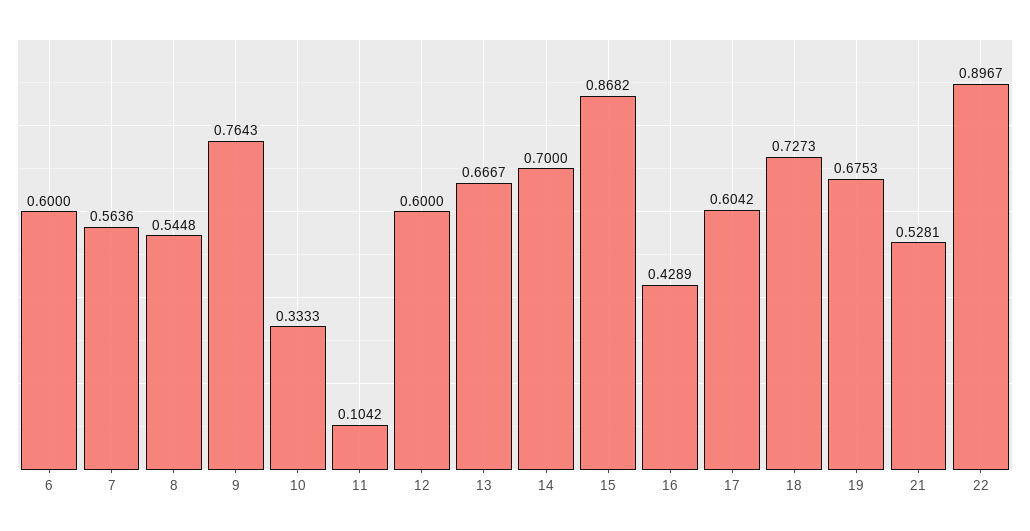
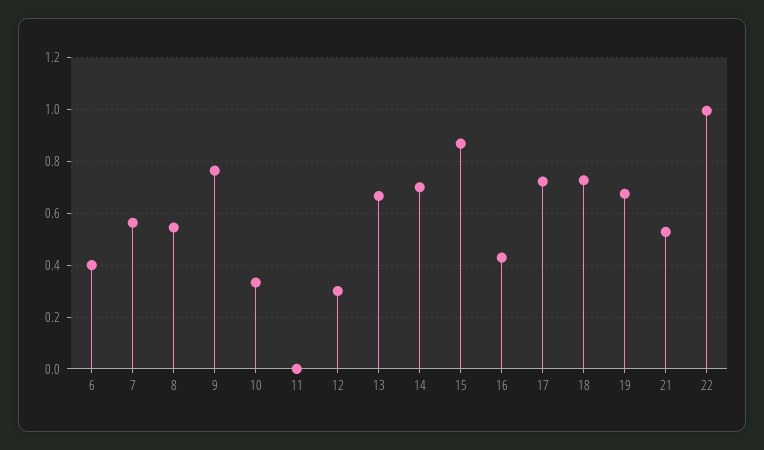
6: 0.6 -> 0.4
11: 0.1042 -> 0
12: 0.6 -> 0.3
17: 0.6042 -> 0.725
22: 0.8967 -> 1

